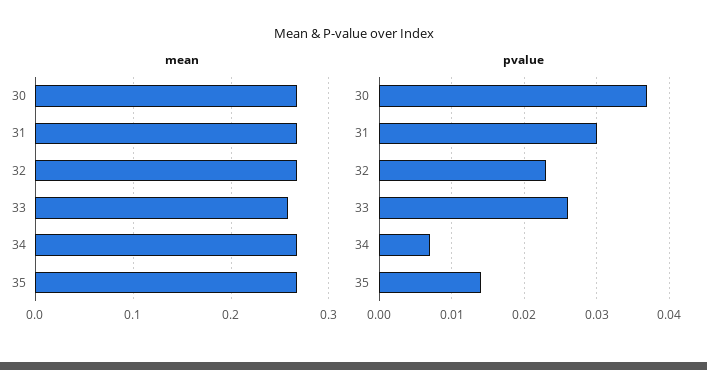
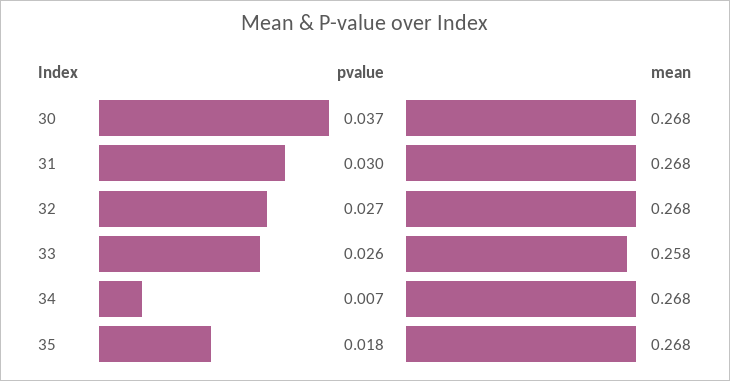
pvalue, 32: 0.023 -> 0.027
pvalue, 35: 0.014 -> 0.018

